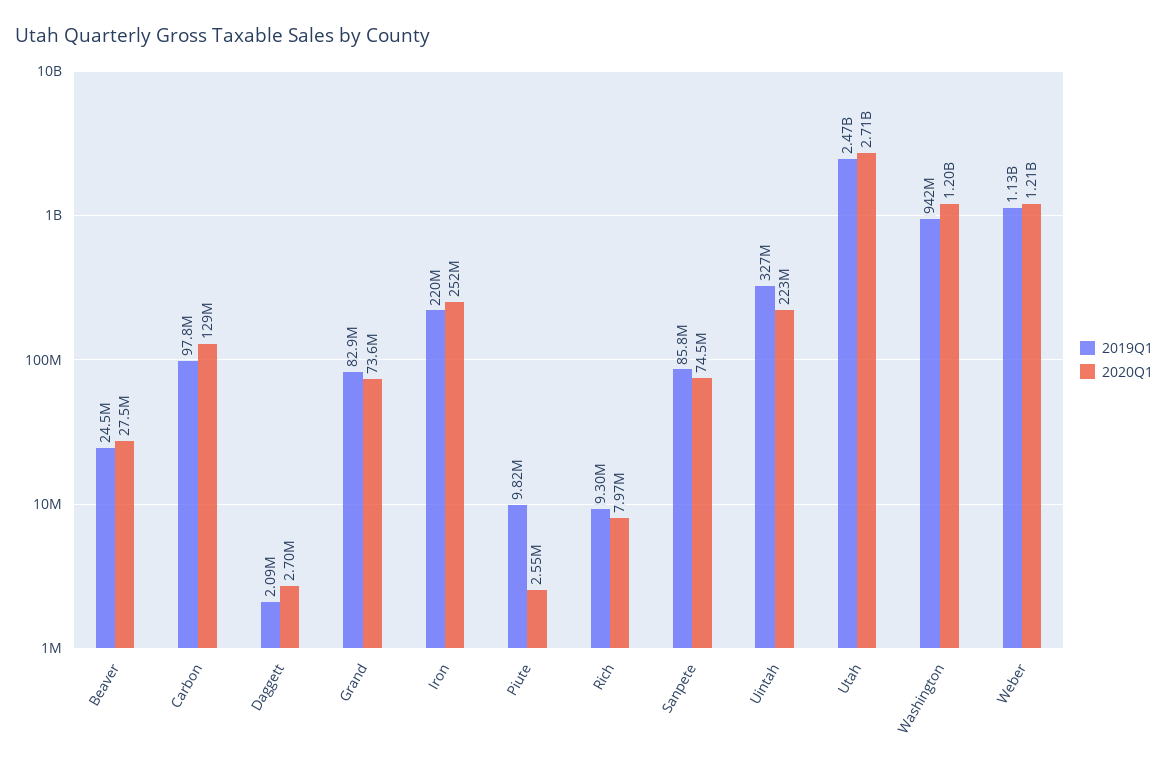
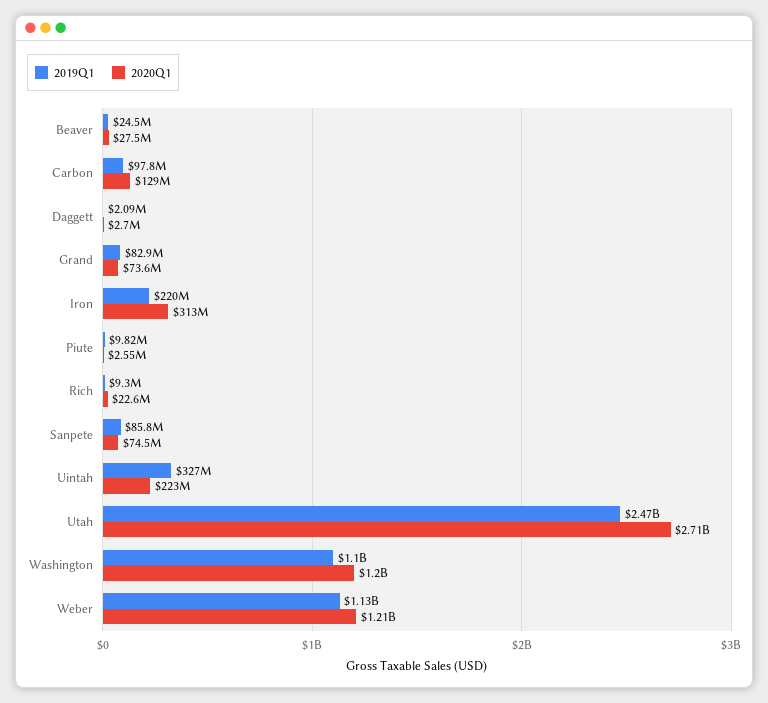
2020Q1, Iron: 252000000 -> 313000000
2020Q1, Rich: 7970000 -> 22600000
2019Q1, Washington: 942000000 -> 1100000000

